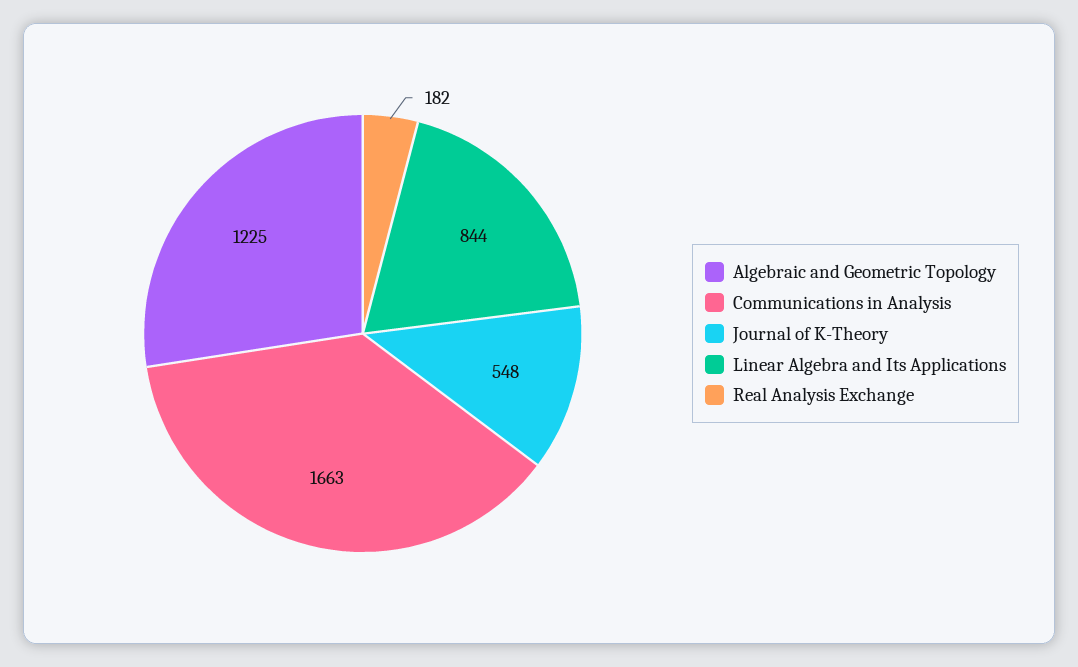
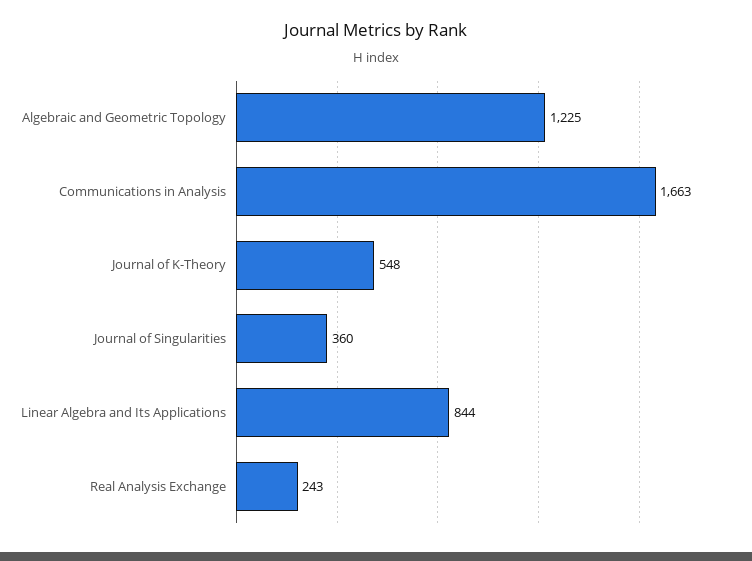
Real Analysis Exchange: 182 -> 243
Journal of Singularities: none -> 360

